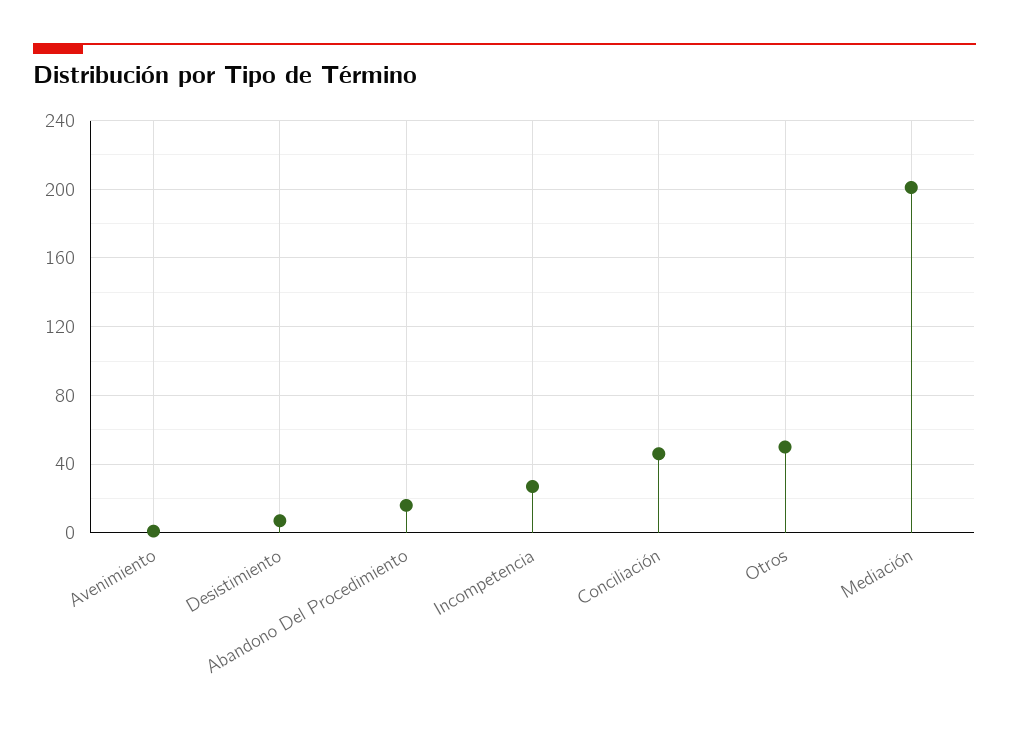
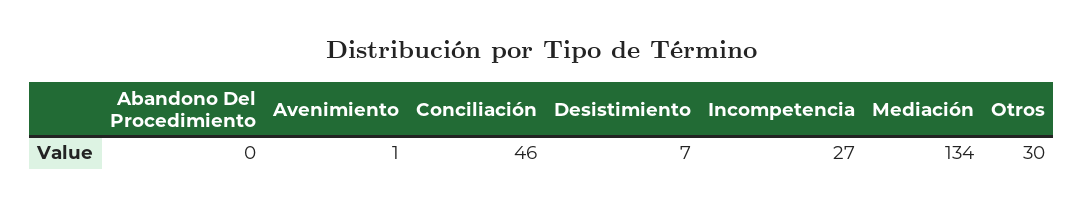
Abandono Del Procedimiento: 15 -> 0
Otros: 50 -> 30
Mediación: 200 -> 134

